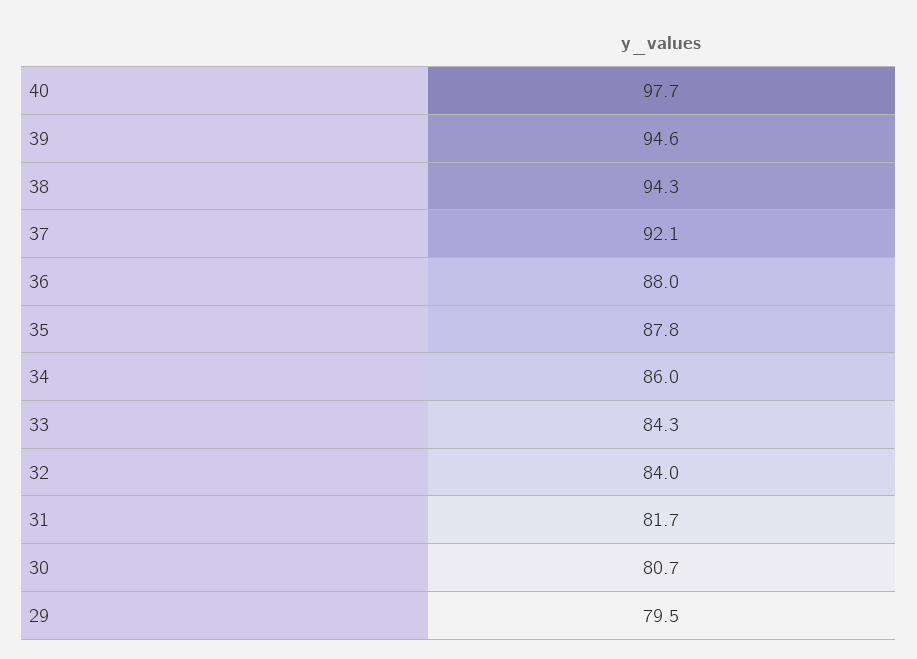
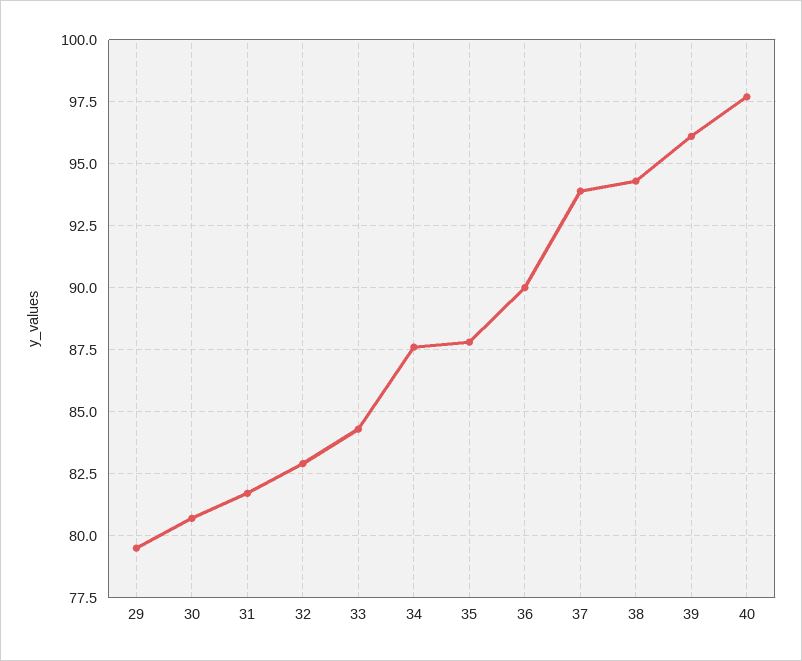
39: 94.6 -> 96
37: 92.1 -> 94
36: 88 -> 90
34: 86 -> 87.5
32: 84 -> 83

